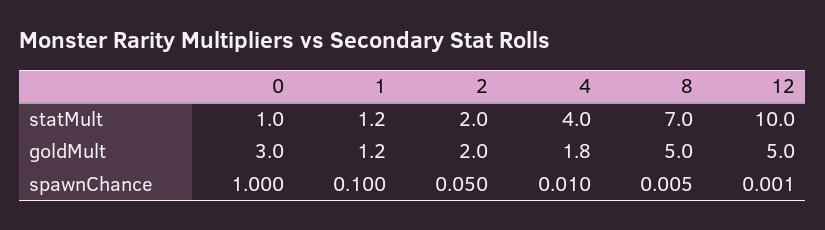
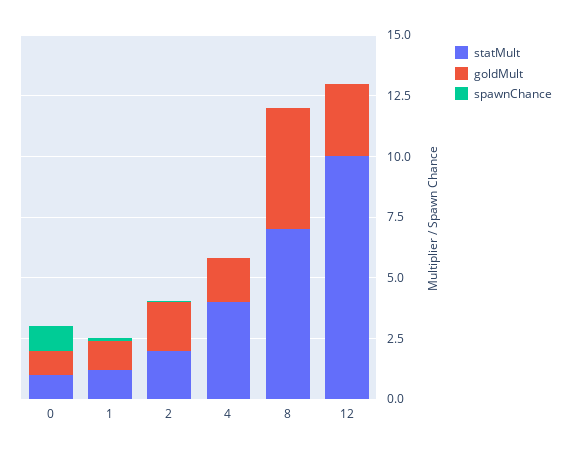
goldMult, 0: 3 -> 1
goldMult, 12: 5 -> 3

